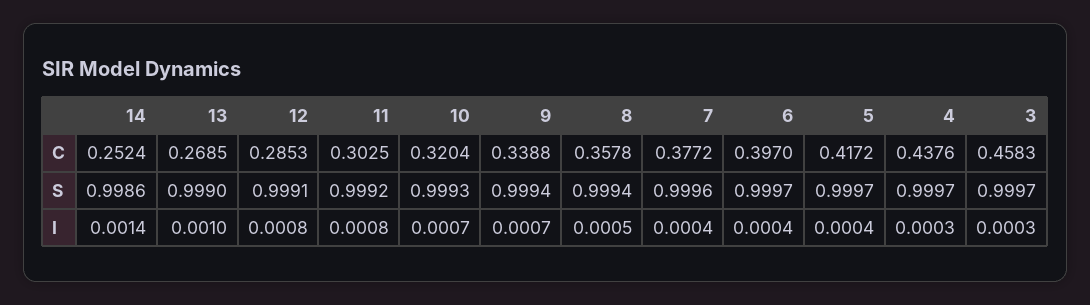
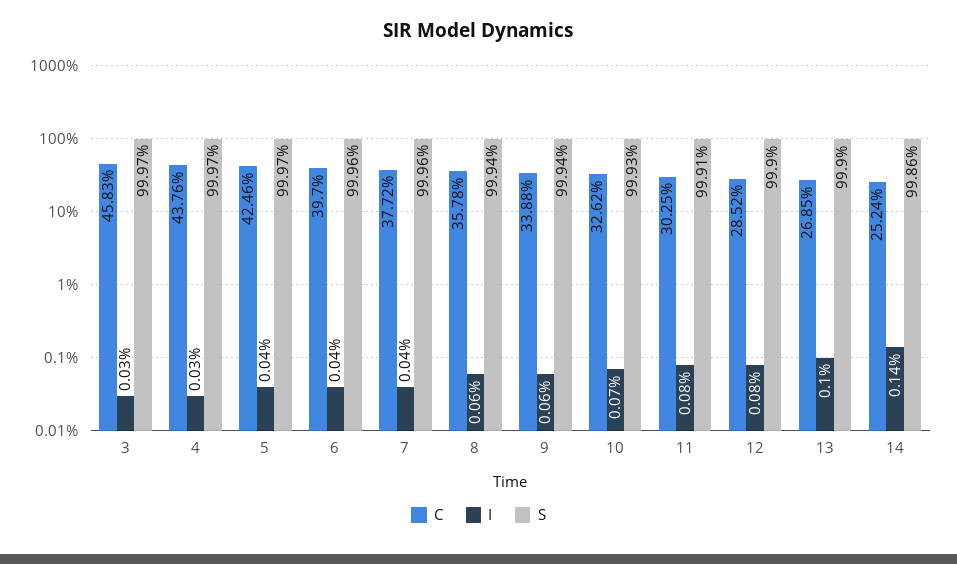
C, 12: 0.2853 -> 0.2852
C, 10: 0.3204 -> 0.3262
C, 5: 0.4172 -> 0.4246
S, 12: 0.9991 -> 0.999
S, 11: 0.9992 -> 0.9991
S, 6: 0.9997 -> 0.9996
I, 9: 0.0007 -> 0.0006
I, 8: 0.0005 -> 0.0006

